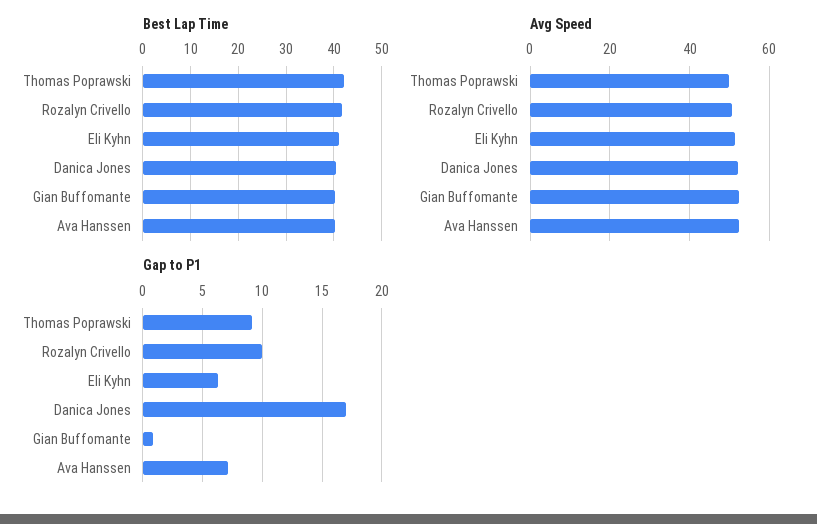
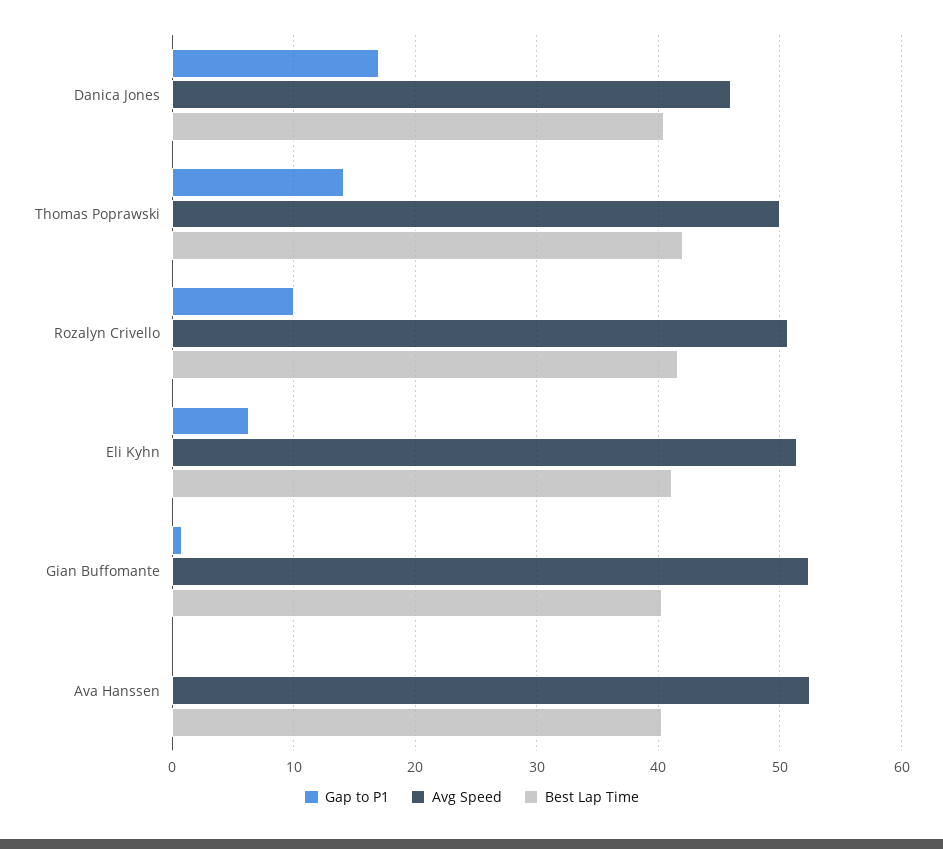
Avg Speed, Danica Jones: 52 -> 46
Gap to P1, Thomas Poprawski: 9 -> 14
Gap to P1, Ava Hanssen: 7 -> 0

